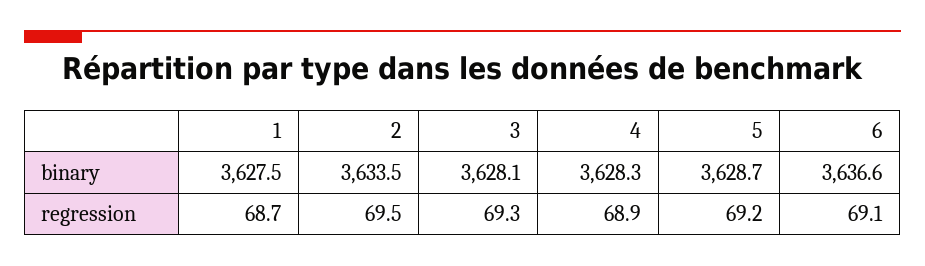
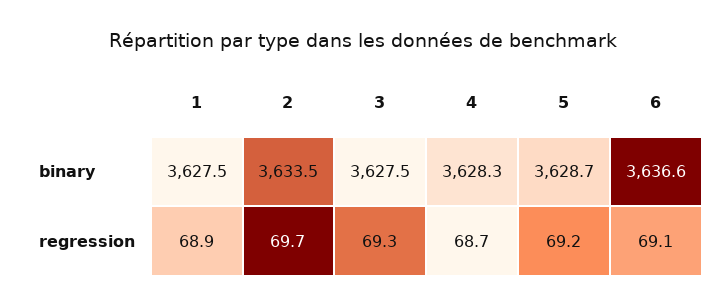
3, binary: 3628.1 -> 3627.5
1, regression: 68.7 -> 68.9
2, regression: 69.5 -> 69.7
4, regression: 68.9 -> 68.7

